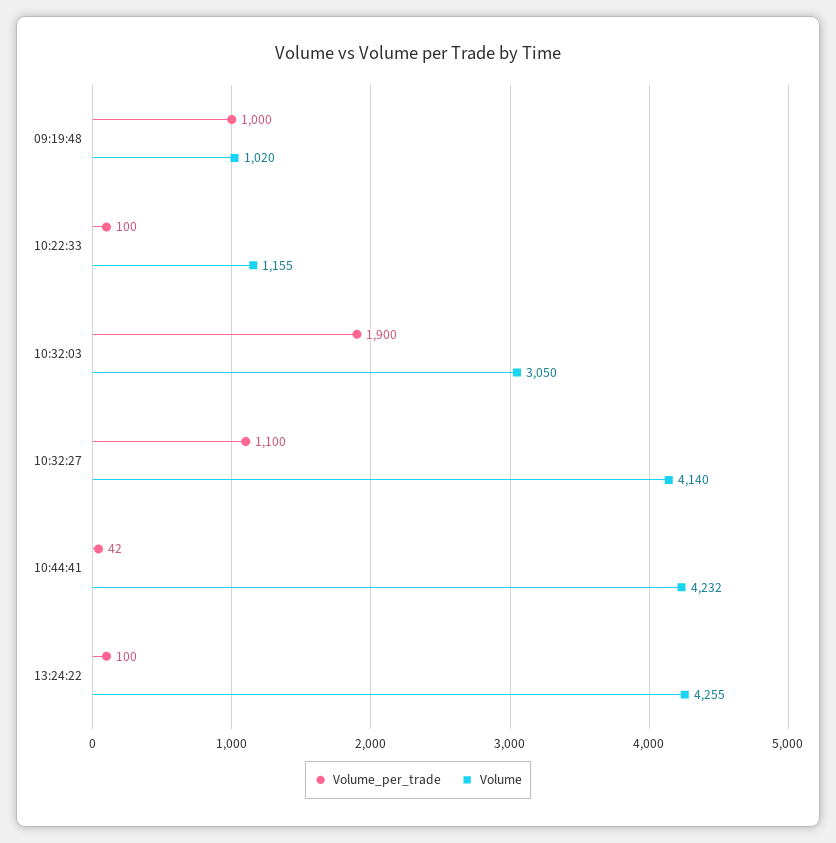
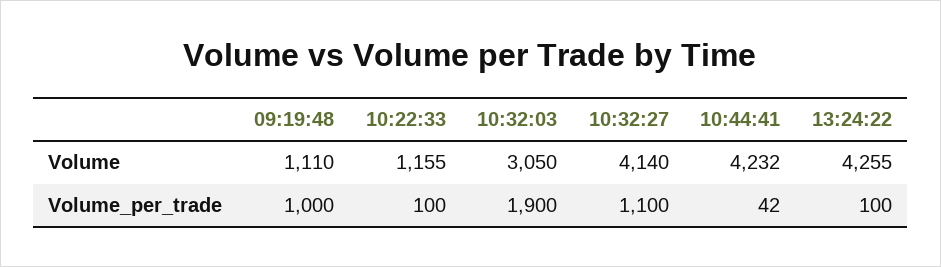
Volume, 09:19:48: 1020 -> 1110

